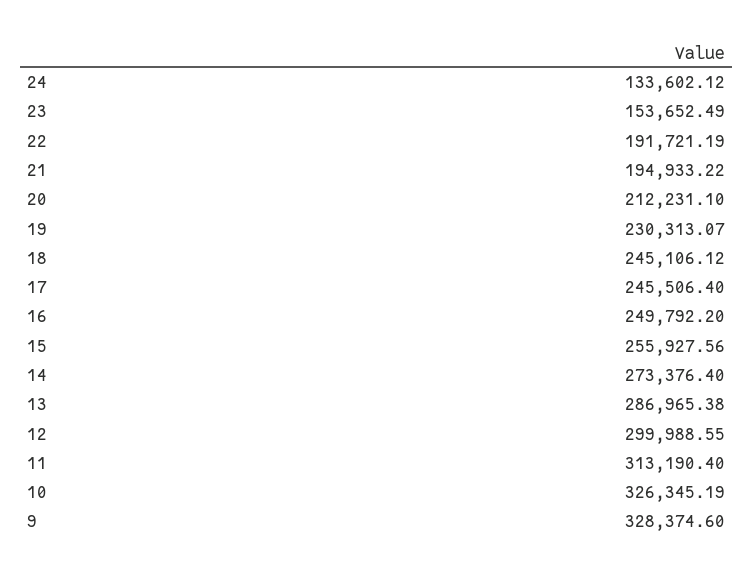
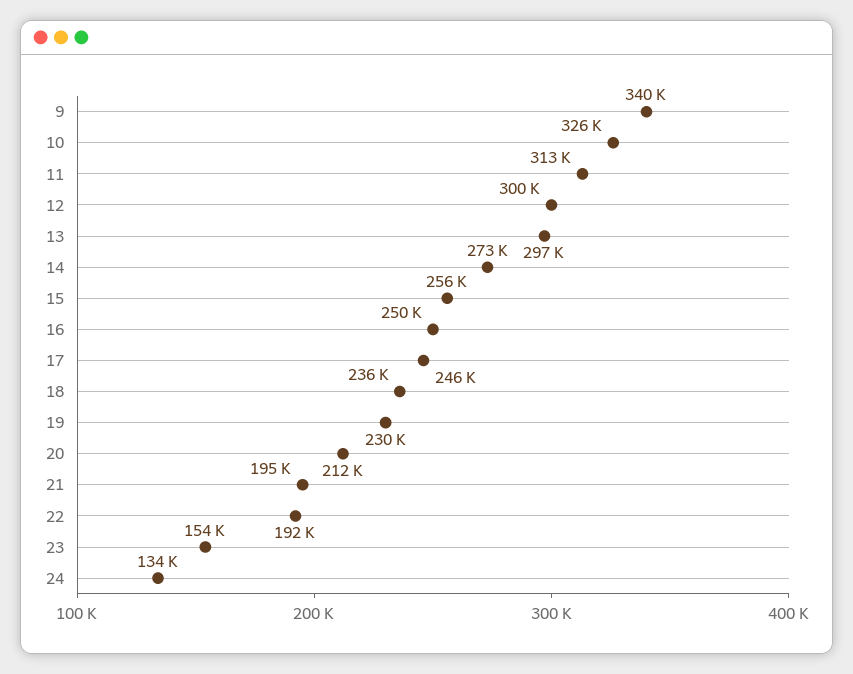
18: 245106.12 -> 236000
13: 286965.38 -> 297000
9: 328374.6 -> 340000

